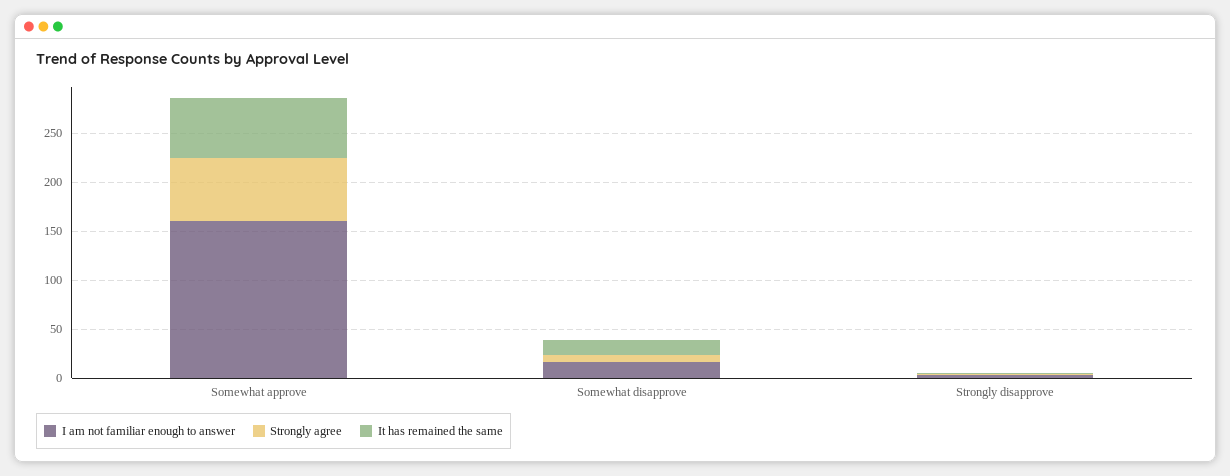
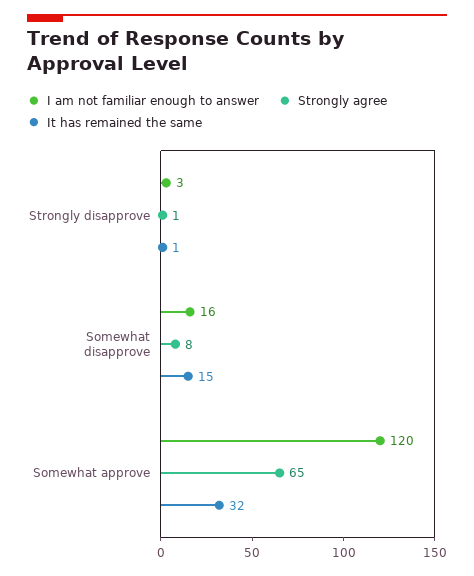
I am not familiar enough to answer, Somewhat approve: 160 -> 120
It has remained the same, Somewhat approve: 60 -> 32

